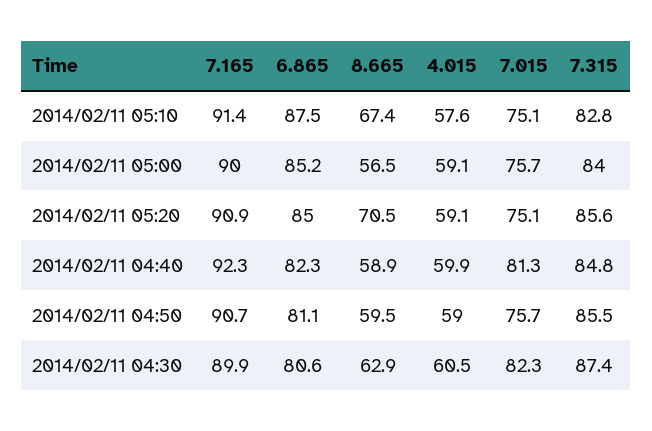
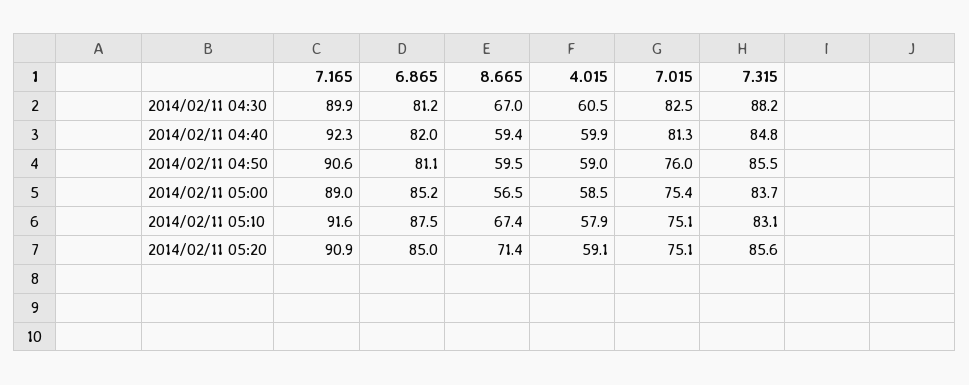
7.165, 2014/02/11 05:10: 91.4 -> 91.6
4.015, 2014/02/11 05:10: 57.6 -> 57.9
7.315, 2014/02/11 05:10: 82.8 -> 83.1
7.165, 2014/02/11 05:00: 90 -> 89
4.015, 2014/02/11 05:00: 59.1 -> 58.5
7.015, 2014/02/11 05:00: 75.7 -> 75.4
7.315, 2014/02/11 05:00: 84 -> 83.7
8.665, 2014/02/11 05:20: 70.5 -> 71.4
6.865, 2014/02/11 04:40: 82.3 -> 82
8.665, 2014/02/11 04:40: 58.9 -> 59.4
7.165, 2014/02/11 04:50: 90.7 -> 90.6
7.015, 2014/02/11 04:50: 75.7 -> 76
6.865, 2014/02/11 04:30: 80.6 -> 81.2
8.665, 2014/02/11 04:30: 62.9 -> 67
7.015, 2014/02/11 04:30: 82.3 -> 82.5
7.315, 2014/02/11 04:30: 87.4 -> 88.2

